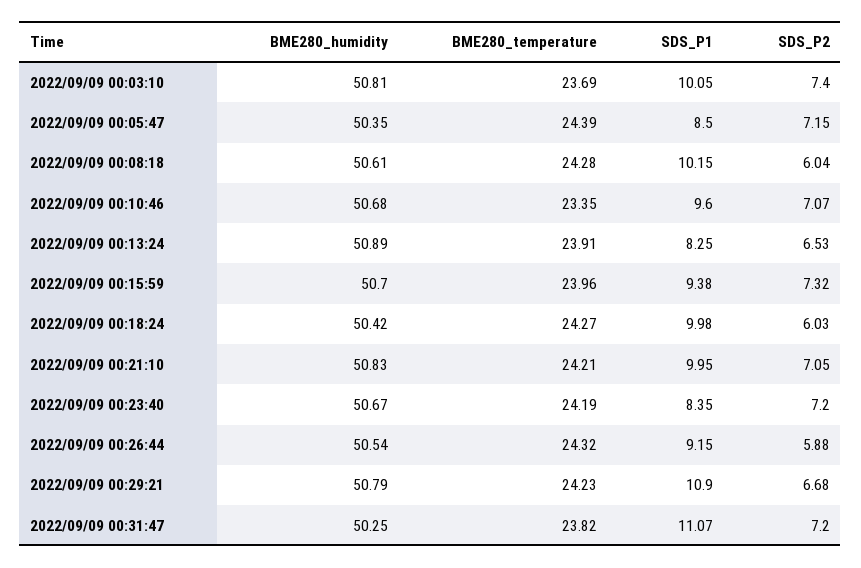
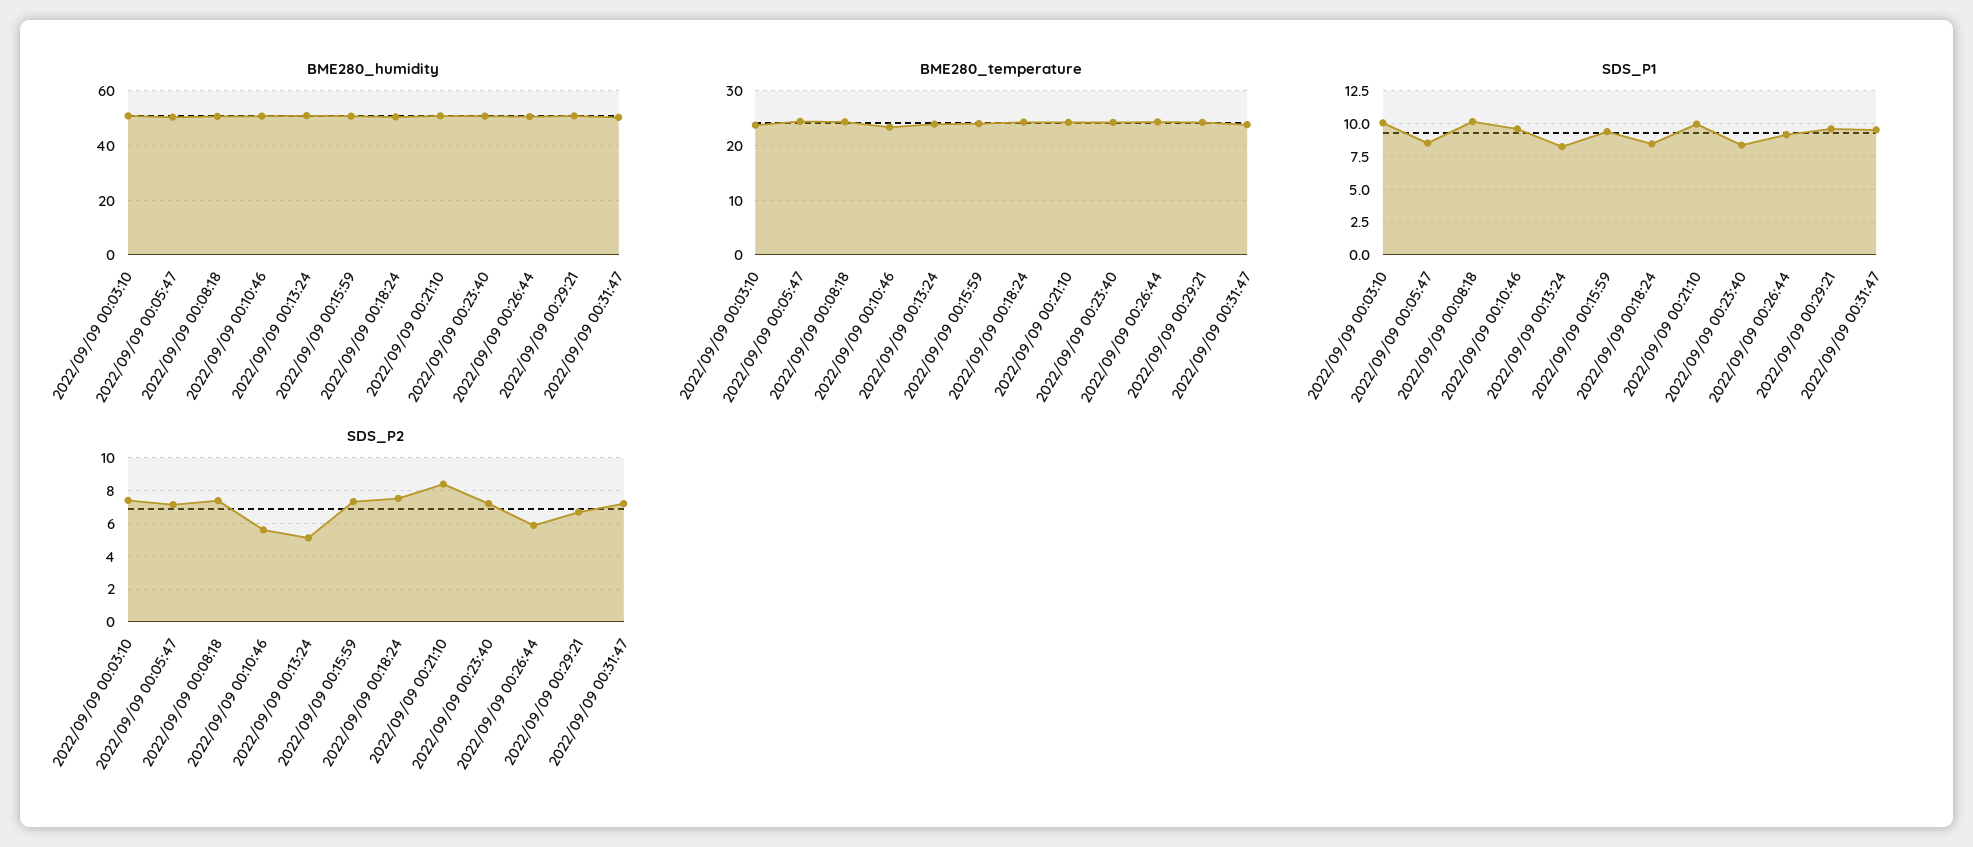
SDS_P2, 2022/09/09 00:08:18: 6.04 -> 7.5
SDS_P2, 2022/09/09 00:10:46: 7.07 -> 5.5
SDS_P2, 2022/09/09 00:13:24: 6.53 -> 5
SDS_P1, 2022/09/09 00:18:24: 9.98 -> 8.5
SDS_P2, 2022/09/09 00:18:24: 6.03 -> 7.5
SDS_P2, 2022/09/09 00:21:10: 7.05 -> 8.5
SDS_P1, 2022/09/09 00:29:21: 10.9 -> 9.5
SDS_P1, 2022/09/09 00:31:47: 11.07 -> 9.5

